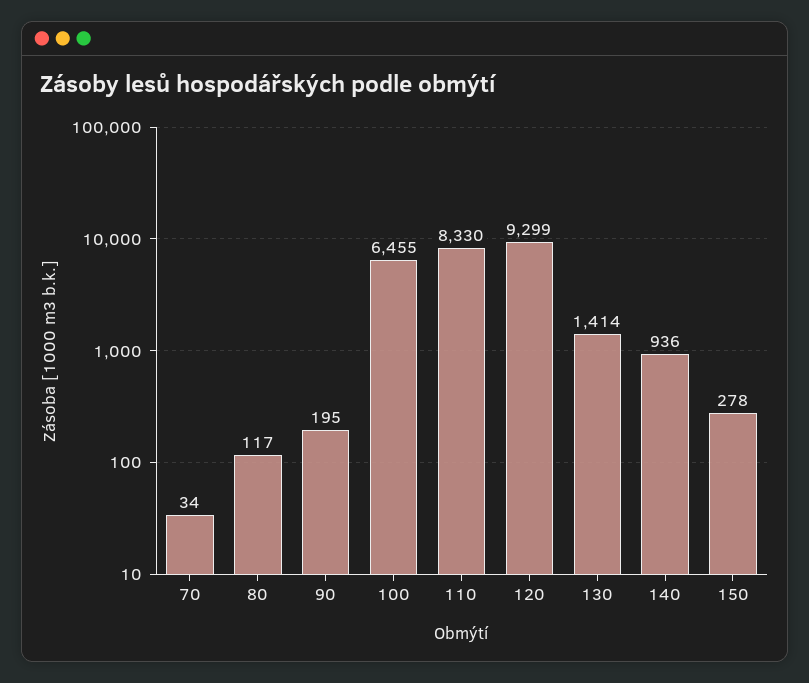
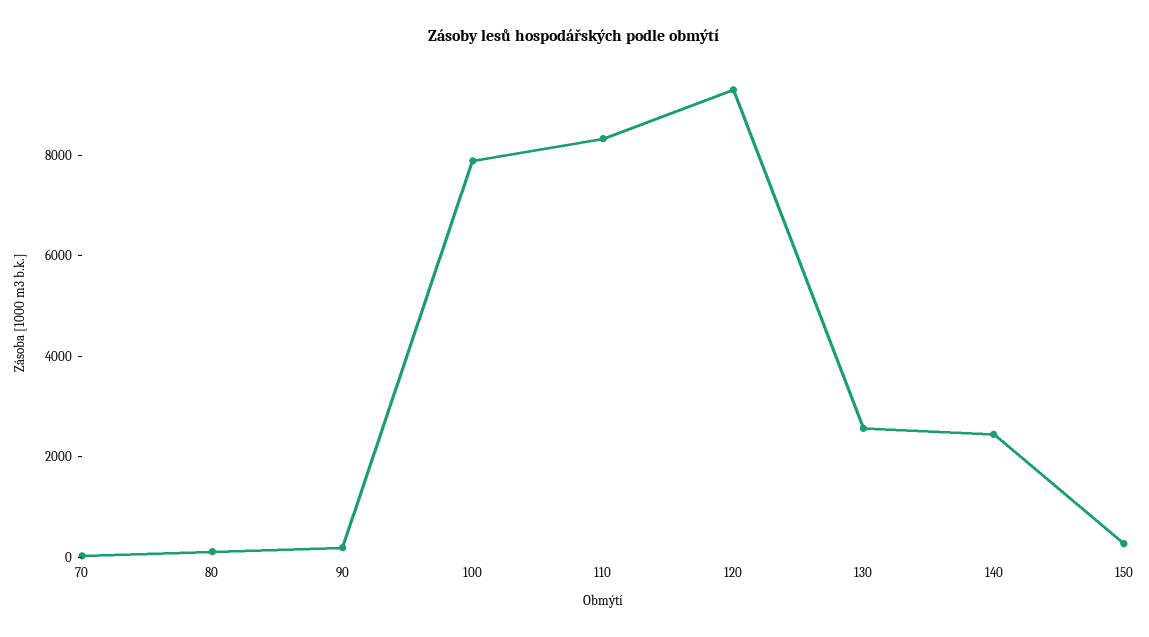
100: 6455 -> 8000
130: 1414 -> 2500
140: 936 -> 2500

